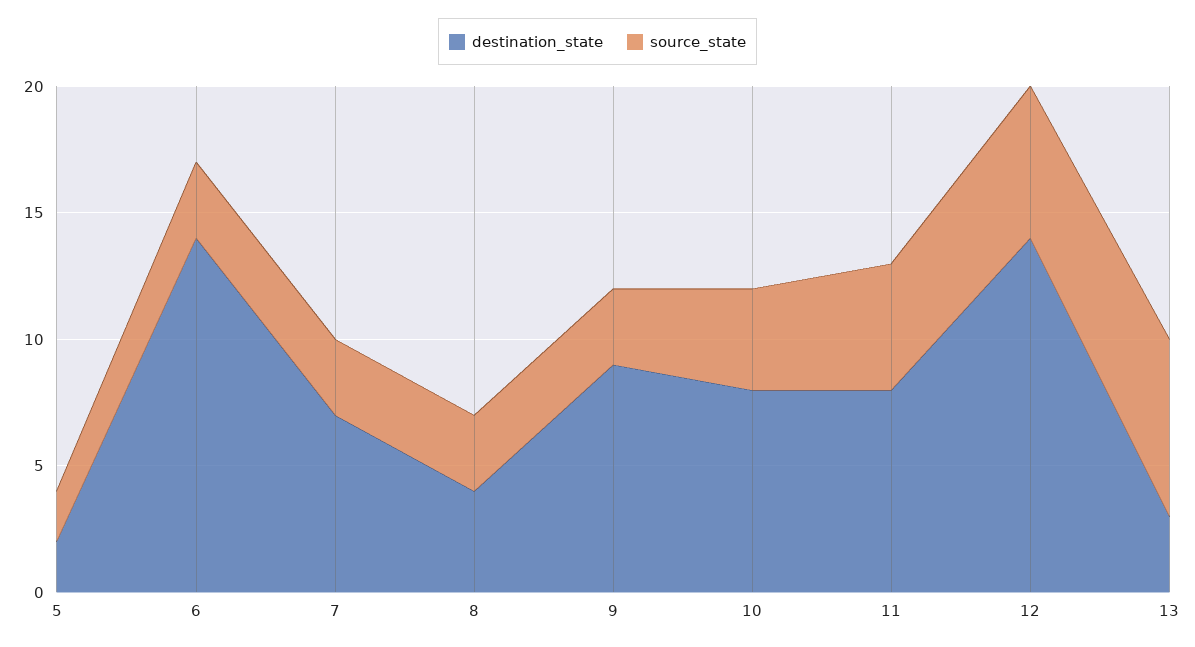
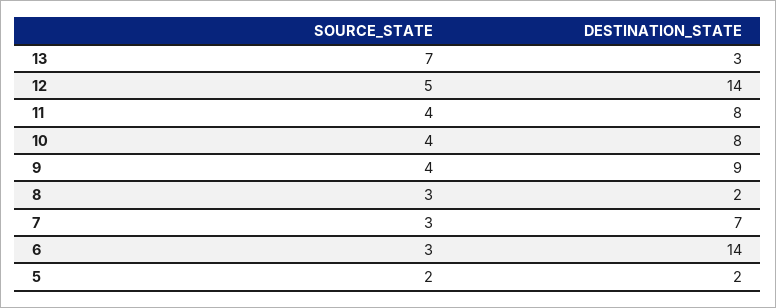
destination_state, 8: 4 -> 2
source_state, 9: 3 -> 4
source_state, 11: 5 -> 4
source_state, 12: 6 -> 5

